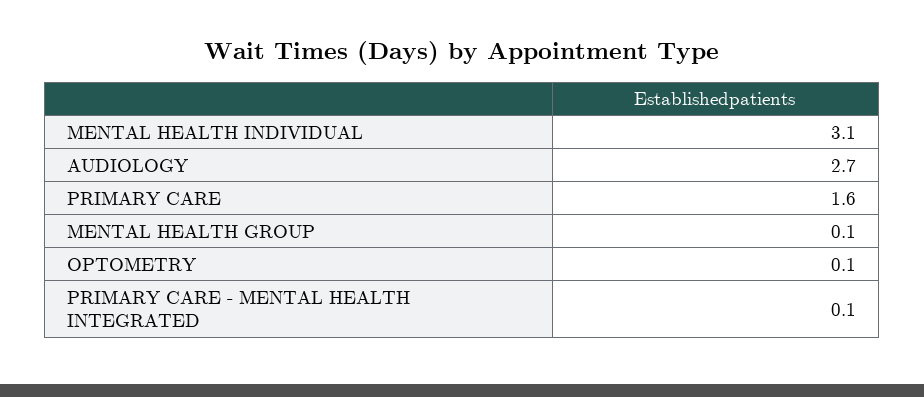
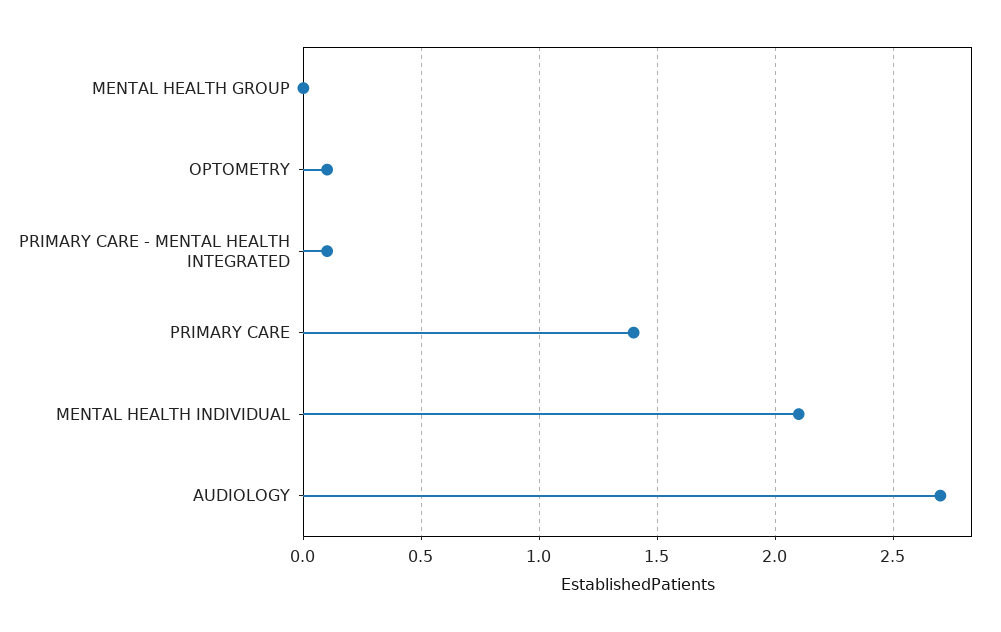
MENTAL HEALTH INDIVIDUAL: 3.1 -> 2.1
PRIMARY CARE: 1.6 -> 1.4
MENTAL HEALTH GROUP: 0.1 -> 0

